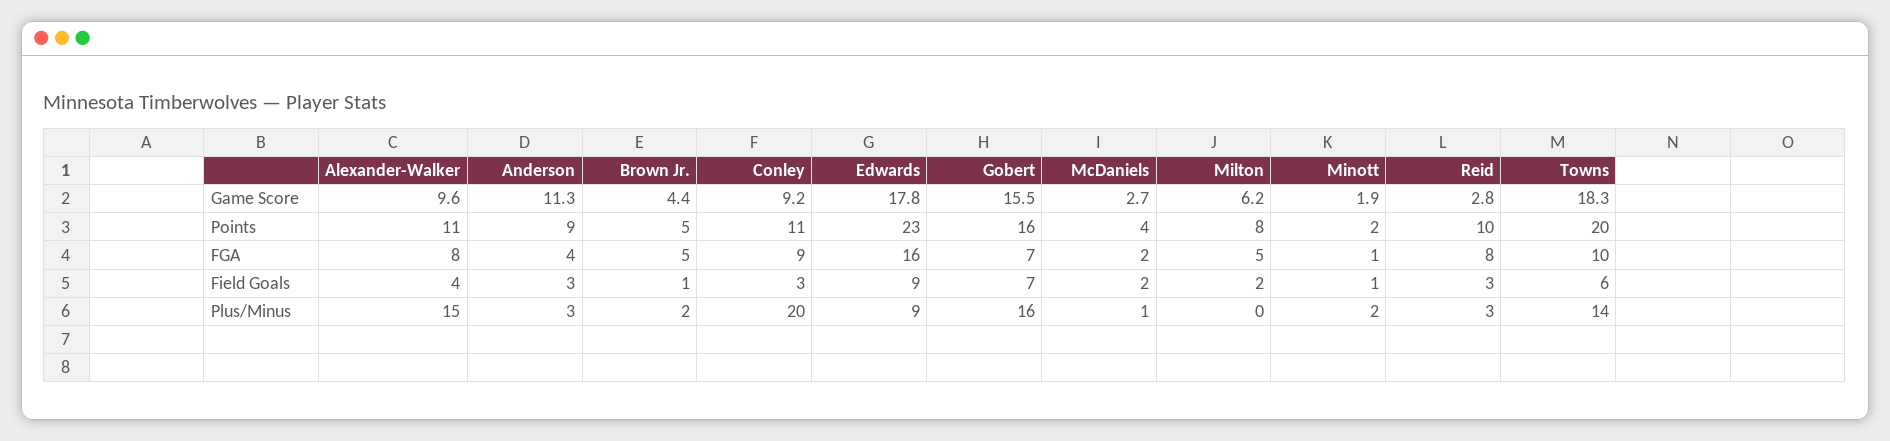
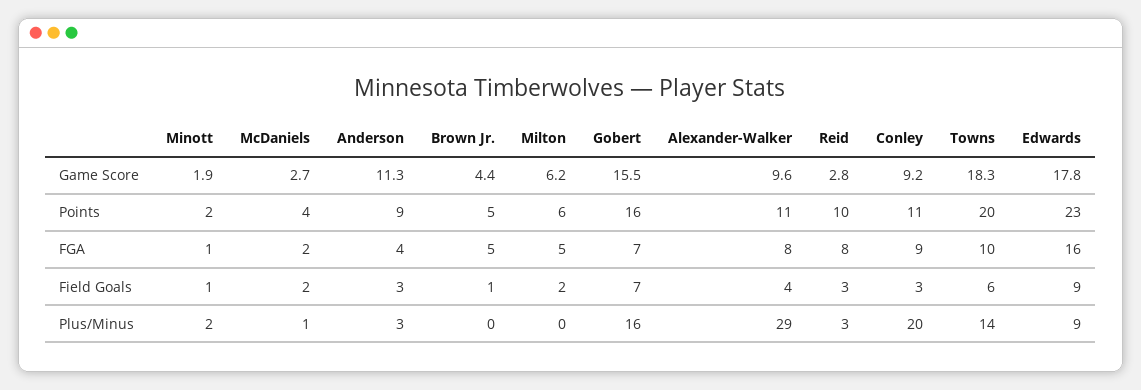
Milton, Points: 8 -> 6
Alexander-Walker, Plus/Minus: 15 -> 29
Brown Jr., Plus/Minus: 2 -> 0

